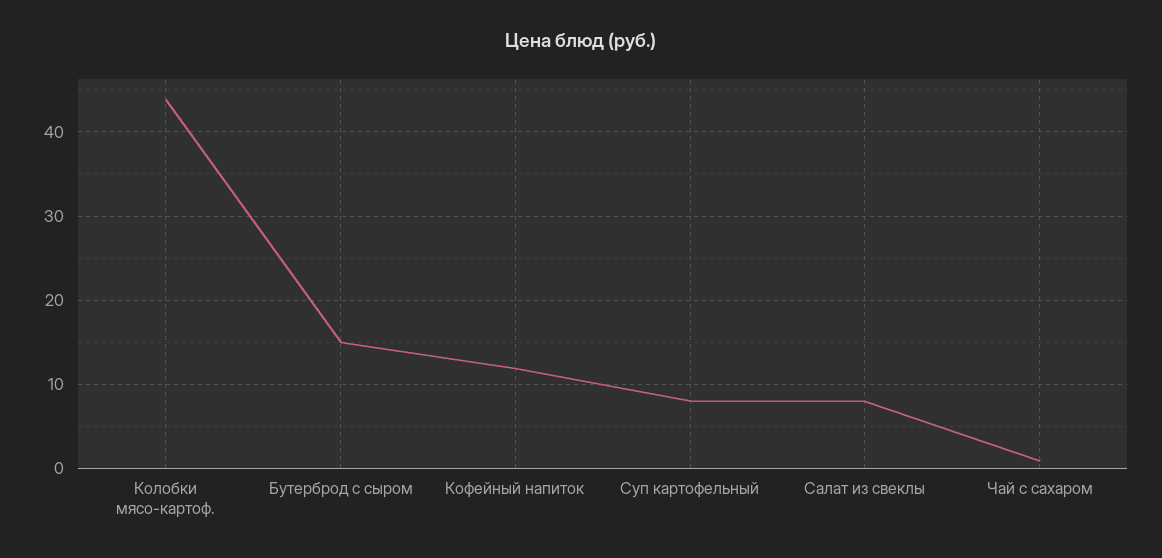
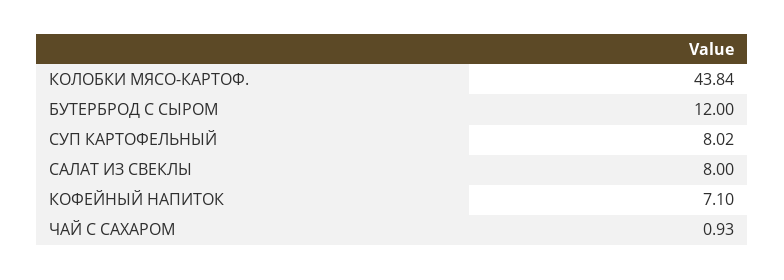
Бутерброд с сыром: 15 -> 12
Кофейный напиток: 12 -> 7.1

